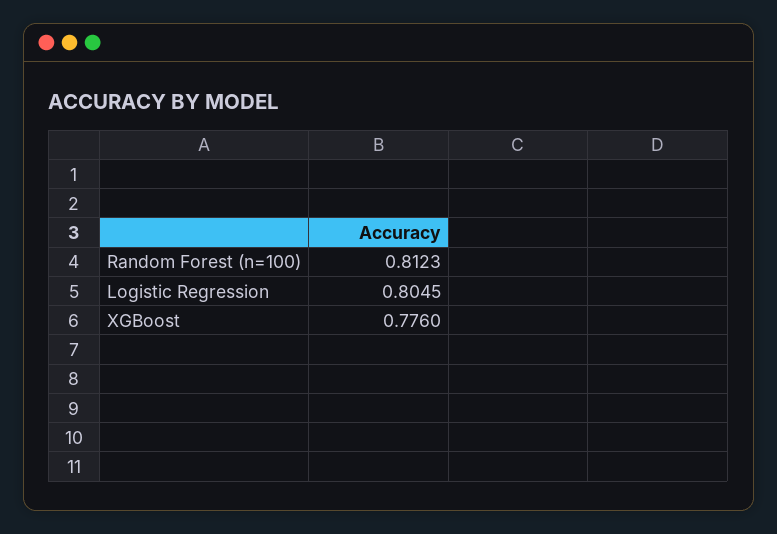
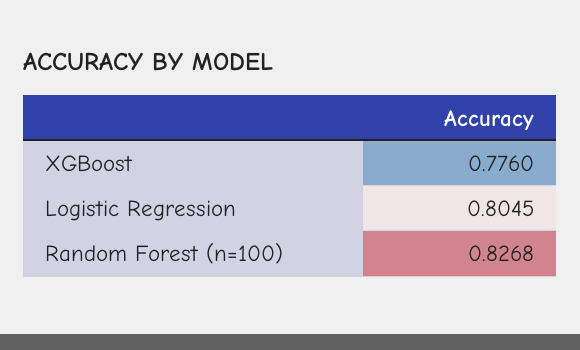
Random Forest (n=100): 0.8123 -> 0.8268

